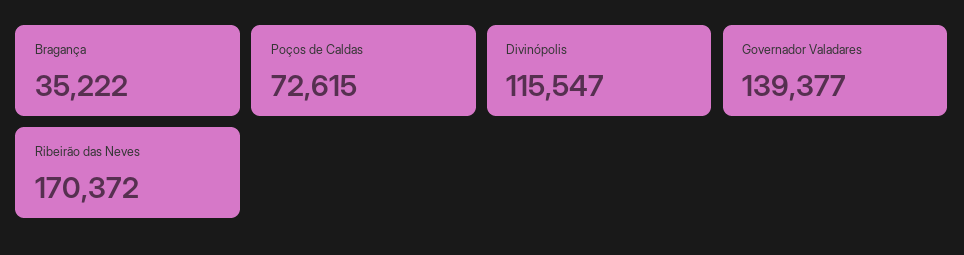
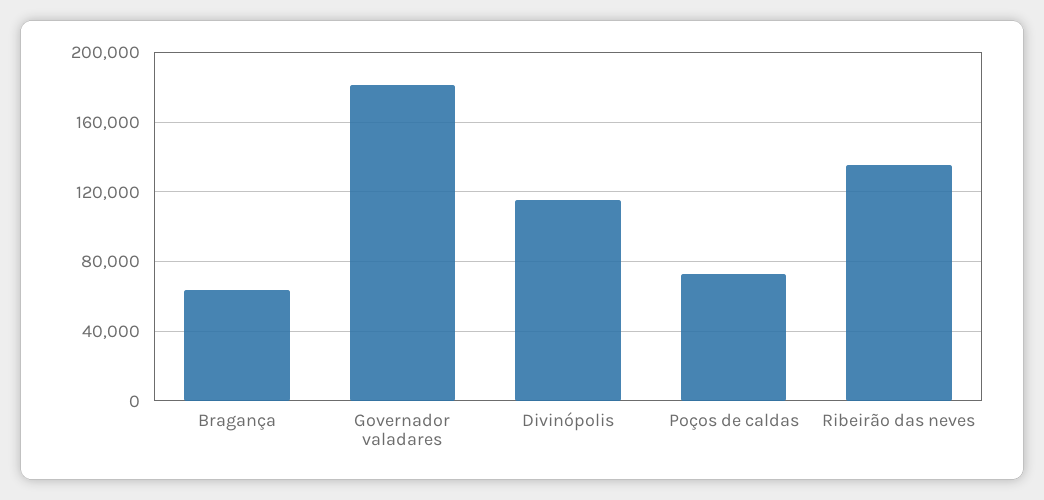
Bragança: 35222 -> 65000
Governador Valadares: 139377 -> 180000
Ribeirão das Neves: 170372 -> 135000

